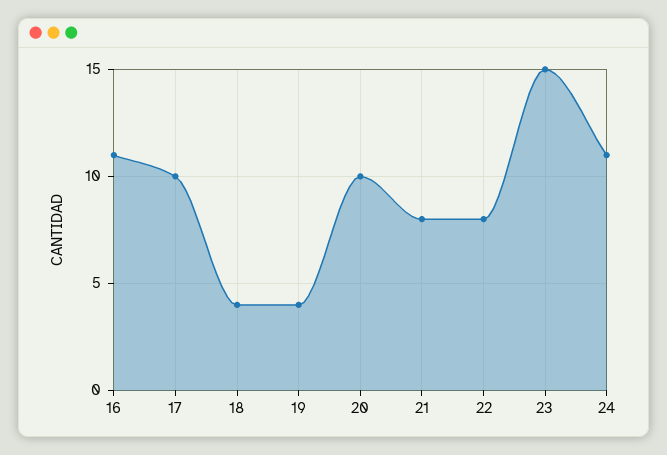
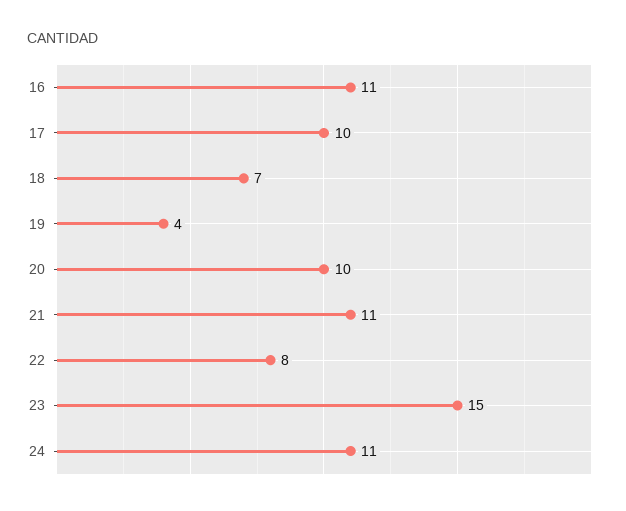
18: 4 -> 7
21: 8 -> 11

